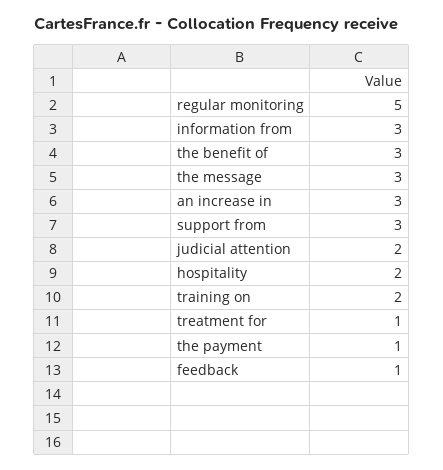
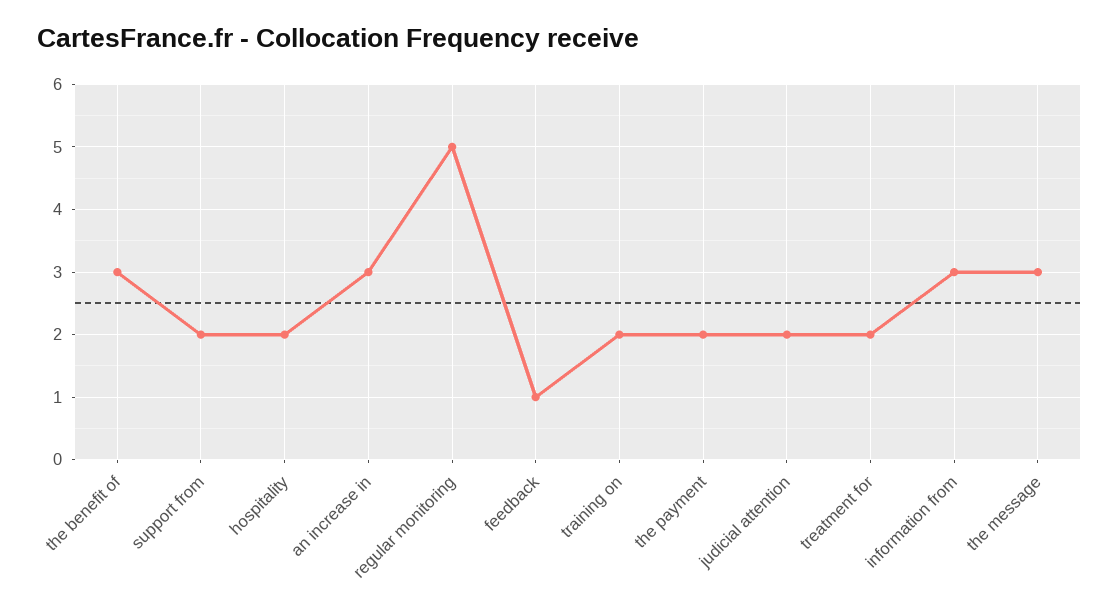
support from: 3 -> 2
treatment for: 1 -> 2
the payment: 1 -> 2

